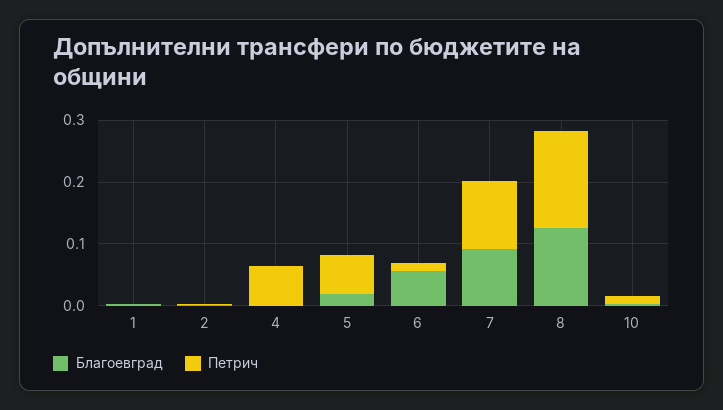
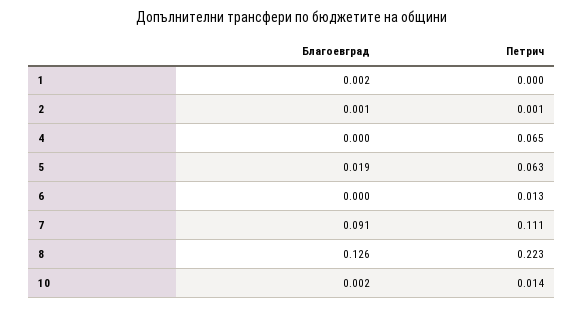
Благоевград, 6: 0.06 -> 0
Петрич, 8: 0.16 -> 0.223

